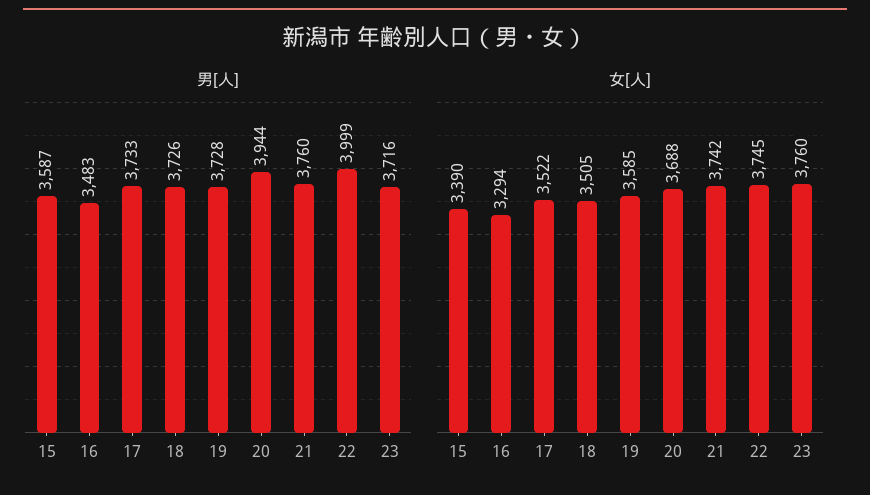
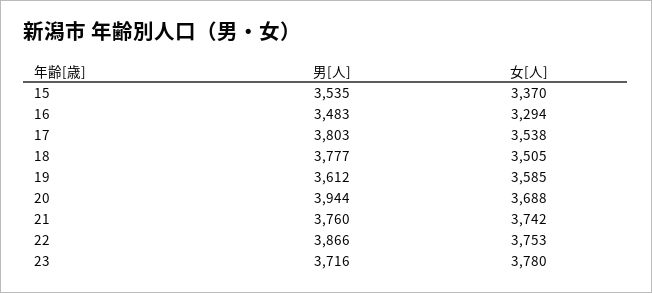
男[人], 15: 3587 -> 3535
男[人], 17: 3733 -> 3803
男[人], 18: 3726 -> 3777
男[人], 19: 3728 -> 3612
男[人], 22: 3999 -> 3866
女[人], 15: 3390 -> 3370
女[人], 17: 3522 -> 3538
女[人], 22: 3745 -> 3753
女[人], 23: 3760 -> 3780

